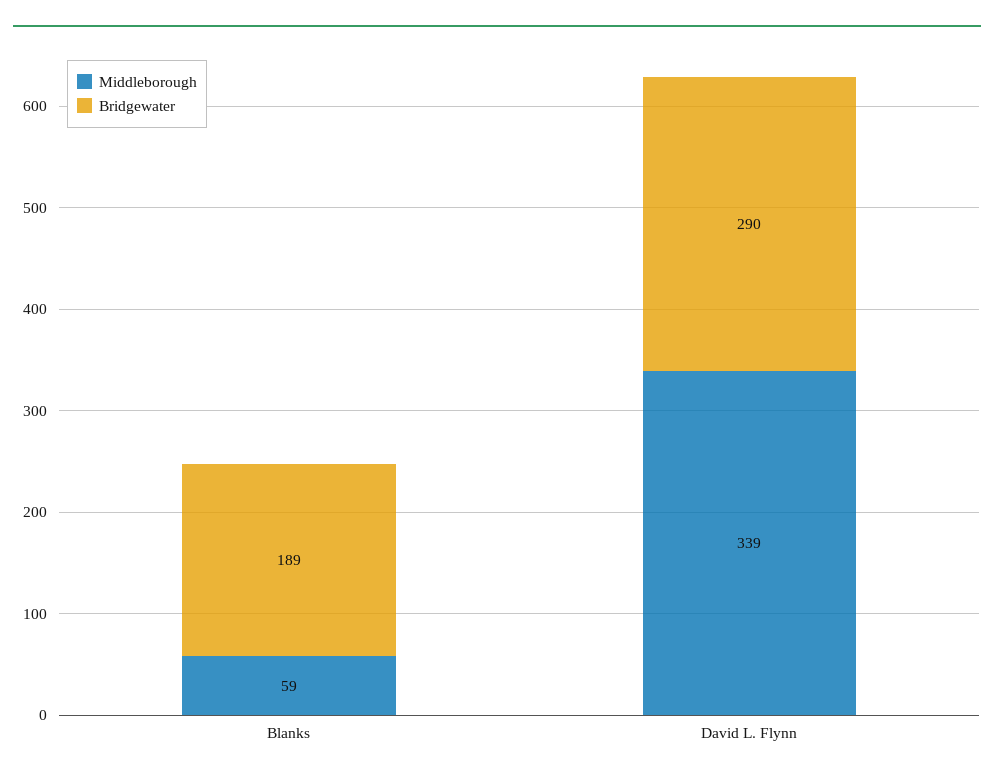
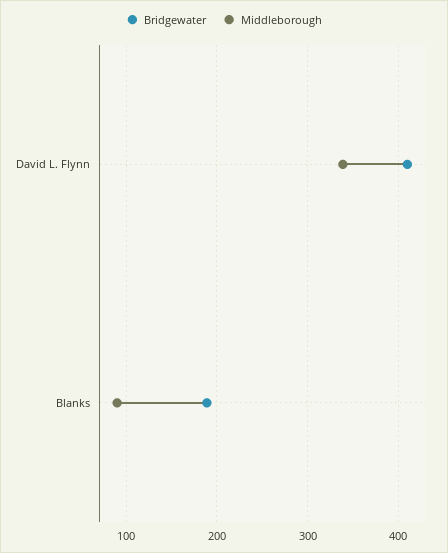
Middleborough, Blanks: 59 -> 90
Bridgewater, David L. Flynn: 290 -> 410

